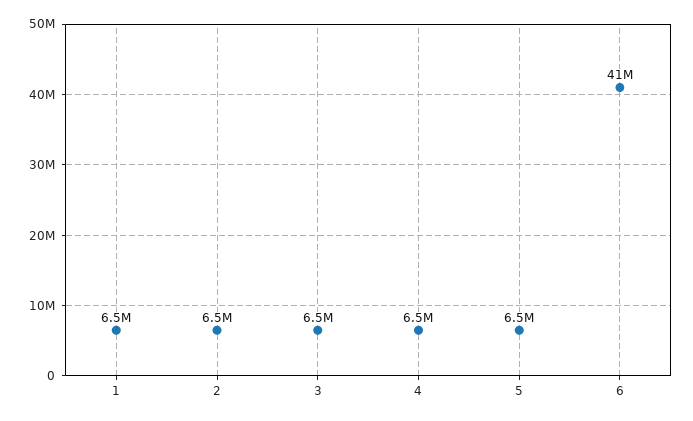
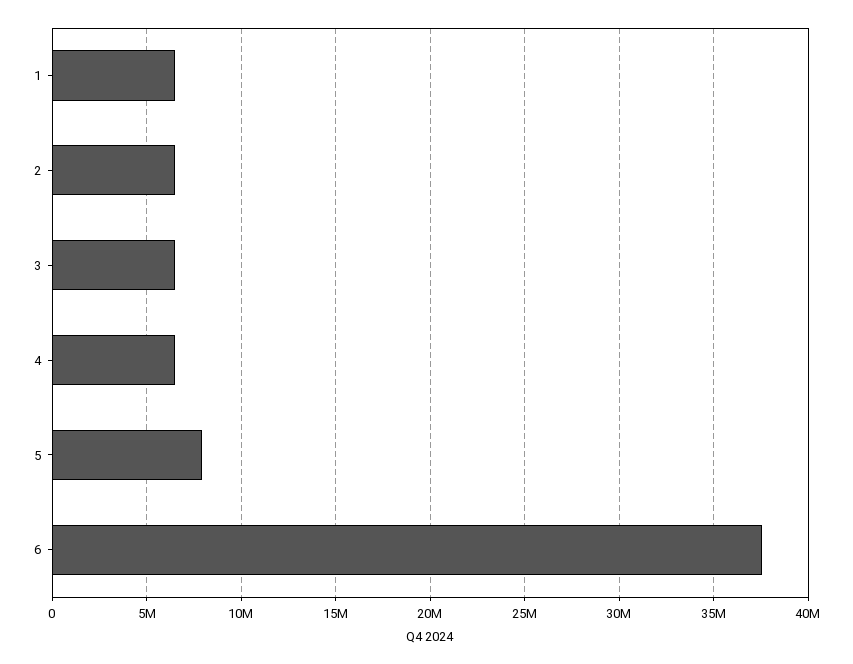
5: 6500000 -> 8000000
6: 41000000 -> 37500000

